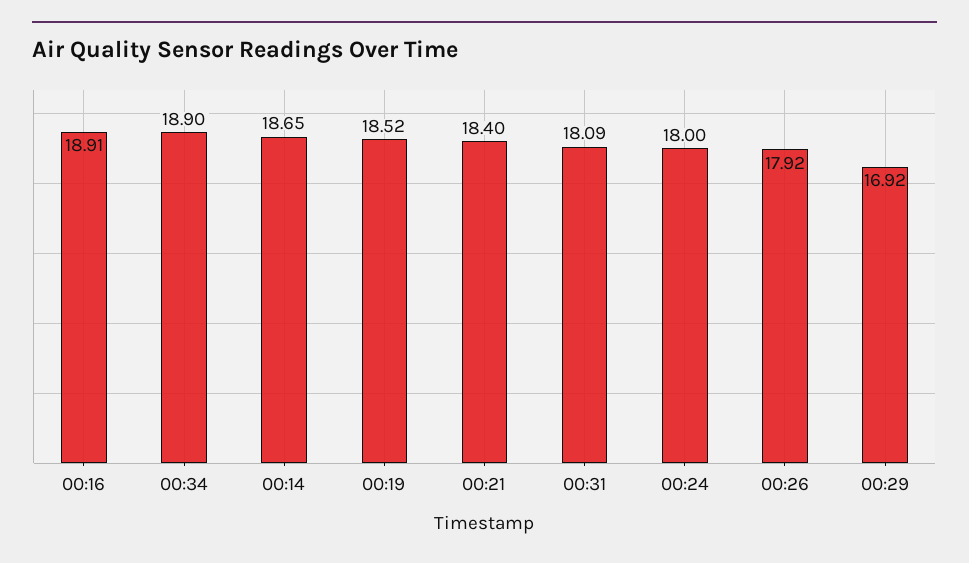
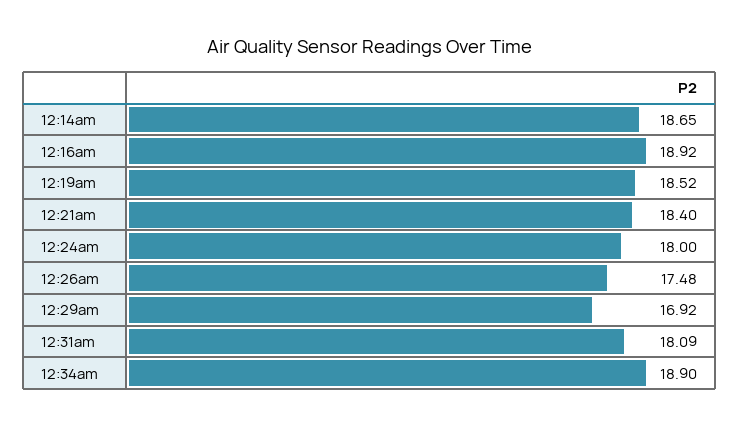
00:16: 18.91 -> 18.92
00:26: 17.92 -> 17.48

